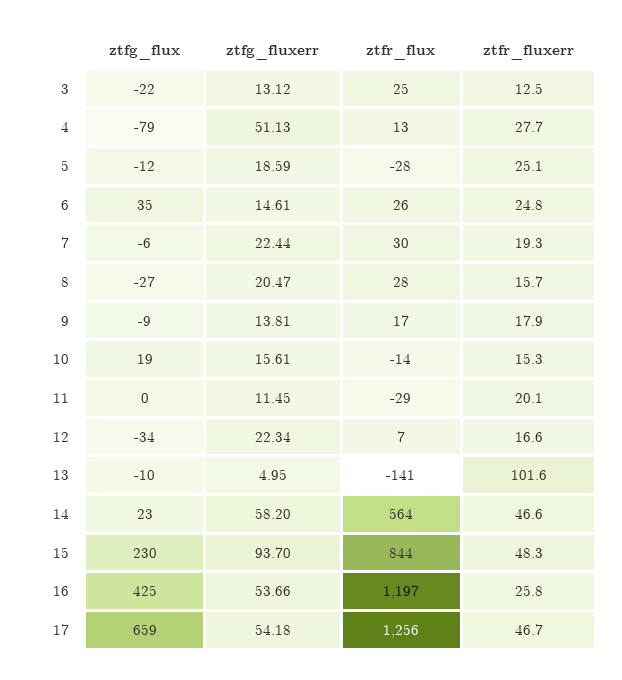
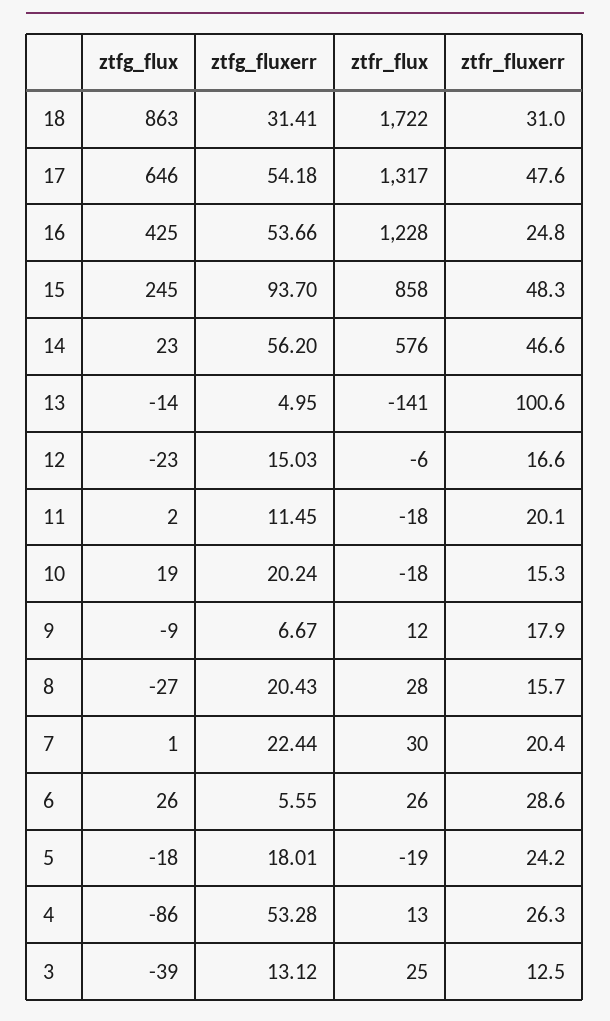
ztfg_flux, 3: -22 -> -39
ztfg_flux, 4: -79 -> -86
ztfg_fluxerr, 4: 51.13 -> 53.28
ztfr_fluxerr, 4: 27.7 -> 26.3
ztfg_flux, 5: -12 -> -18
ztfg_fluxerr, 5: 18.59 -> 18.01
ztfr_flux, 5: -28 -> -19
ztfr_fluxerr, 5: 25.1 -> 24.2
ztfg_flux, 6: 35 -> 26
ztfg_fluxerr, 6: 14.61 -> 5.55
ztfr_fluxerr, 6: 24.8 -> 28.6
ztfg_flux, 7: -6 -> 1
ztfr_fluxerr, 7: 19.3 -> 20.4
ztfg_fluxerr, 8: 20.47 -> 20.43
ztfg_fluxerr, 9: 13.81 -> 6.67
ztfr_flux, 9: 17 -> 12
ztfg_fluxerr, 10: 15.61 -> 20.24
ztfr_flux, 10: -14 -> -18
ztfg_flux, 11: 0 -> 2
ztfr_flux, 11: -29 -> -18
ztfg_flux, 12: -34 -> -23
ztfg_fluxerr, 12: 22.34 -> 15.03
ztfr_flux, 12: 7 -> -6
ztfg_flux, 13: -10 -> -14
ztfr_fluxerr, 13: 101.6 -> 100.6
ztfg_fluxerr, 14: 58.2 -> 56.2
ztfr_flux, 14: 564 -> 576
ztfg_flux, 15: 230 -> 245
ztfr_flux, 15: 844 -> 858
ztfr_flux, 16: 1197 -> 1228
ztfr_fluxerr, 16: 25.8 -> 24.8
ztfg_flux, 17: 659 -> 646
ztfr_flux, 17: 1256 -> 1317
ztfr_fluxerr, 17: 46.7 -> 47.6
ztfg_flux, 18: none -> 863
ztfg_fluxerr, 18: none -> 31.41
ztfr_flux, 18: none -> 1722
ztfr_fluxerr, 18: none -> 31

